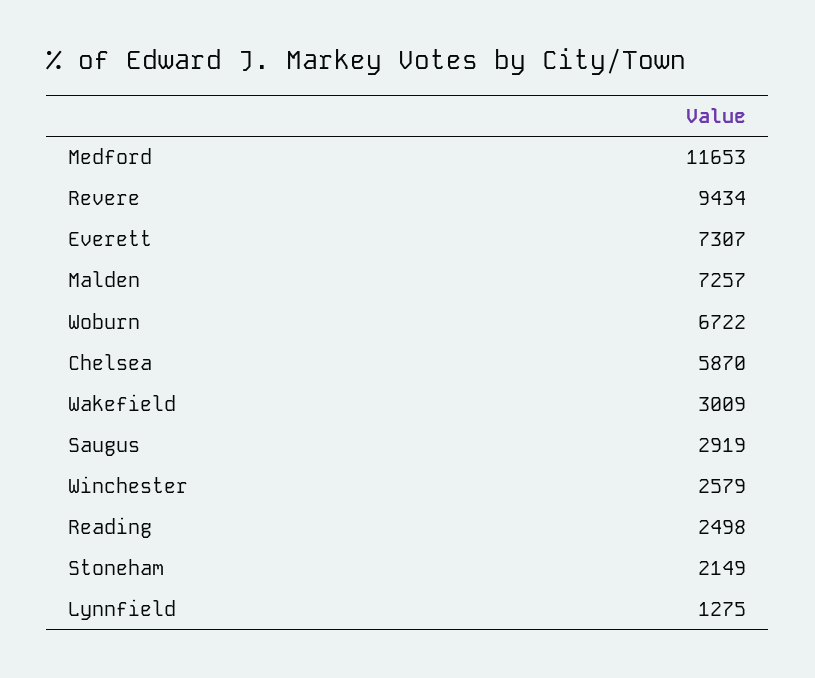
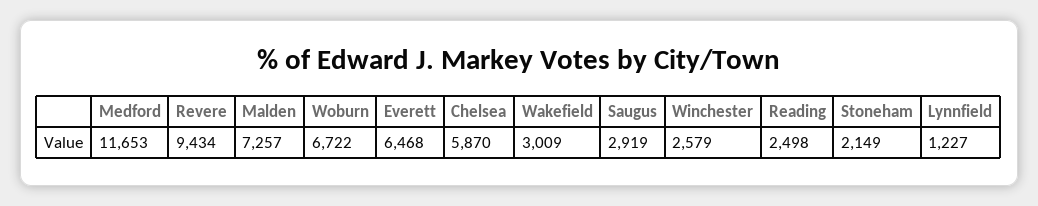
Everett: 7307 -> 6468
Lynnfield: 1275 -> 1227

